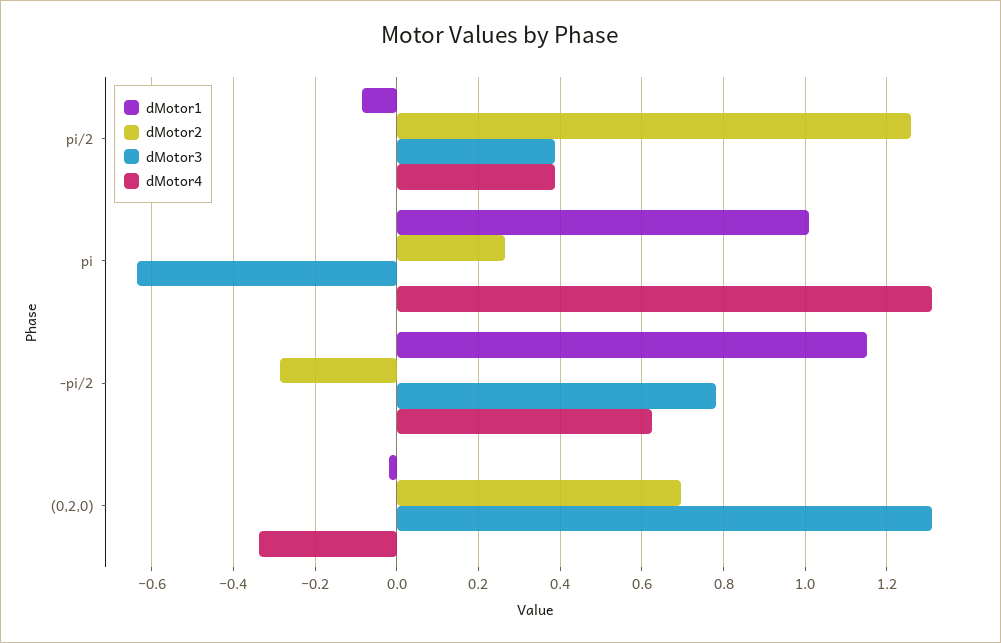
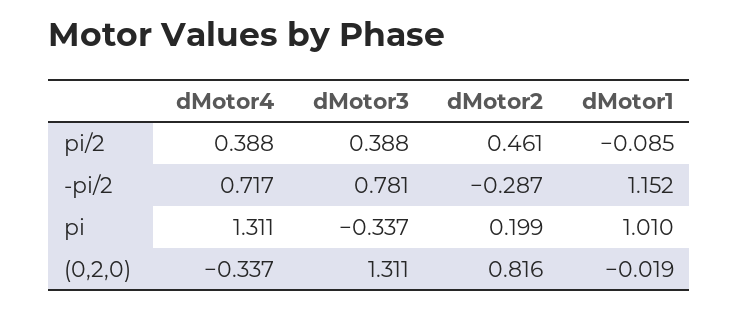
dMotor2, pi/2: 1.26 -> 0.461
dMotor2, pi: 0.26 -> 0.199
dMotor3, pi: -0.64 -> -0.337
dMotor4, -pi/2: 0.62 -> 0.717
dMotor2, (0,2,0): 0.7 -> 0.816

